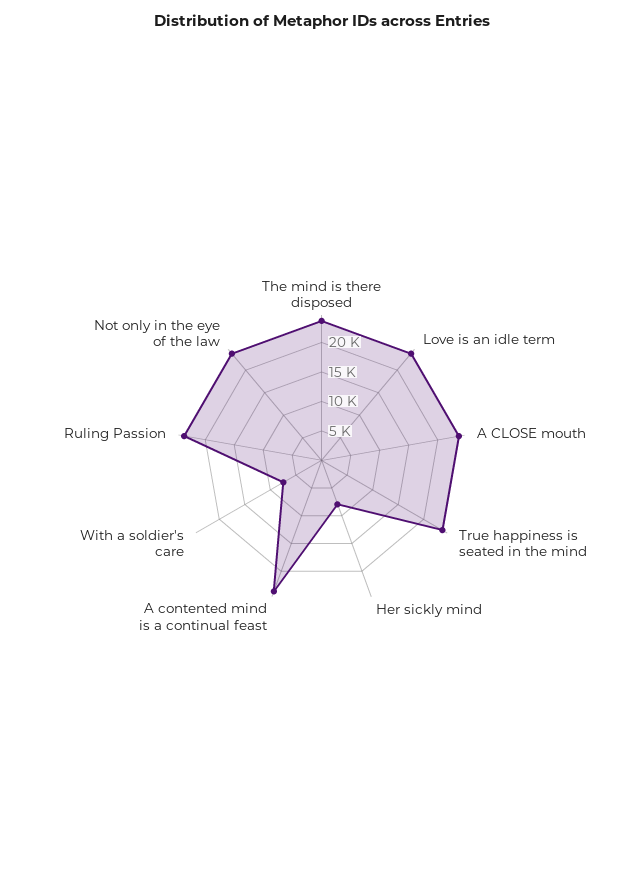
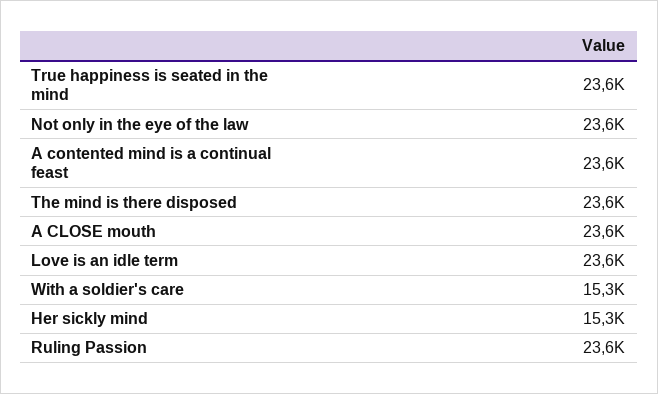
Her sickly mind: 7500 -> 15300
With a soldier's care: 7500 -> 15300

